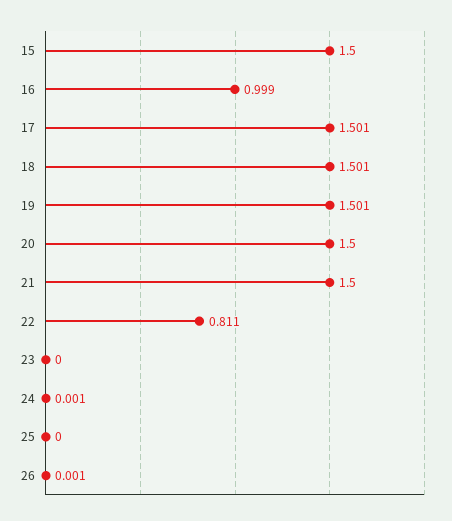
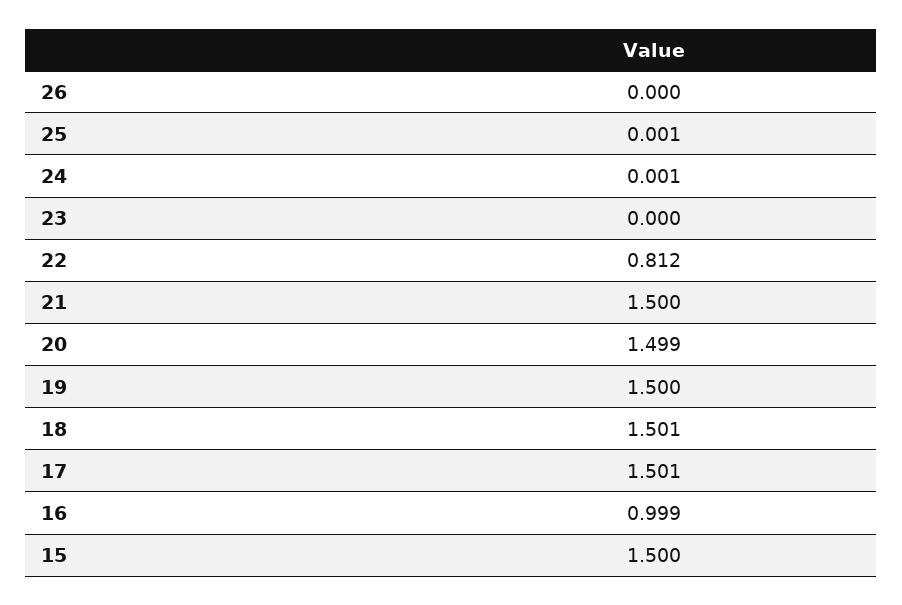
19: 1.501 -> 1.5
20: 1.5 -> 1.499
22: 0.811 -> 0.812
25: 0 -> 0.001
26: 0.001 -> 0

